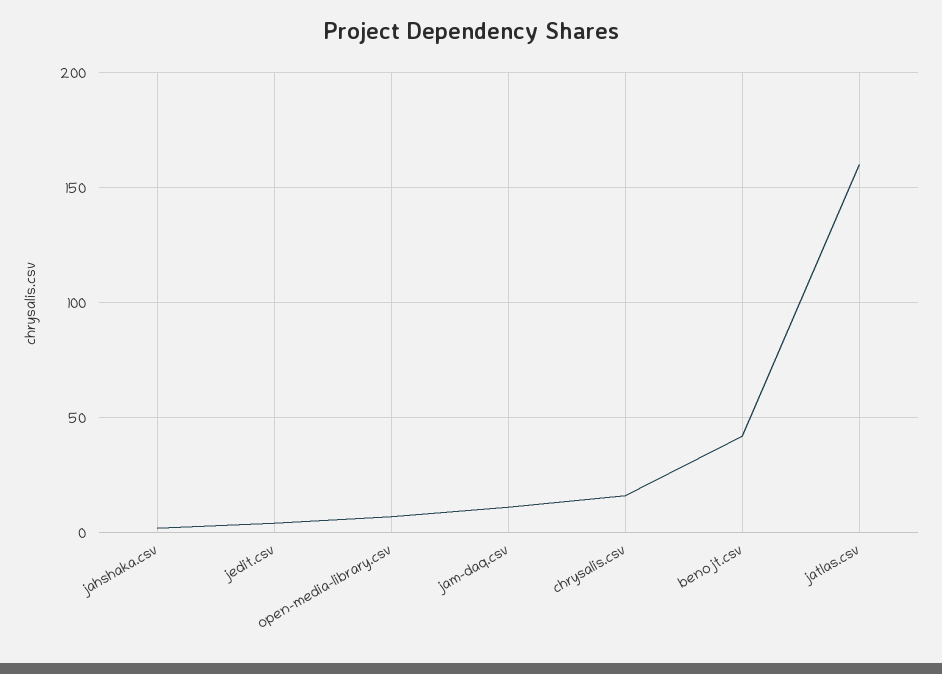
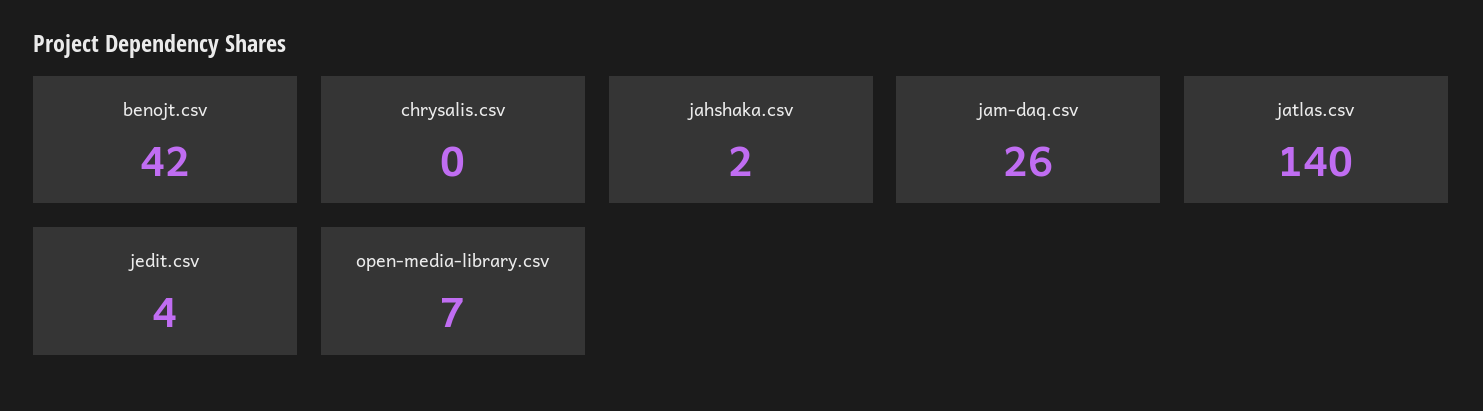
jam-daq.csv: 10 -> 26
chrysalis.csv: 15 -> 0
jatlas.csv: 160 -> 140

